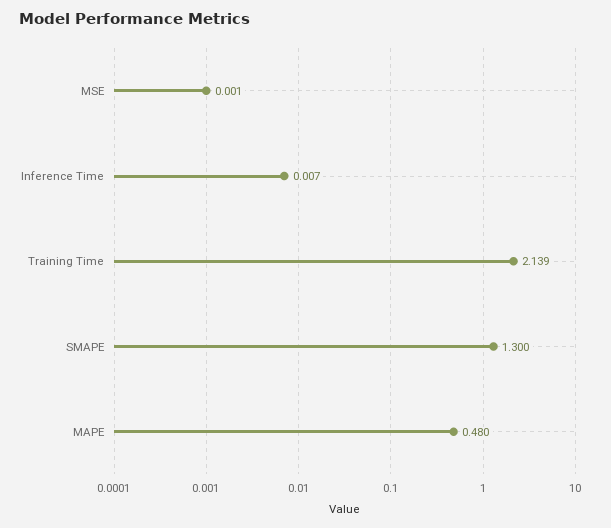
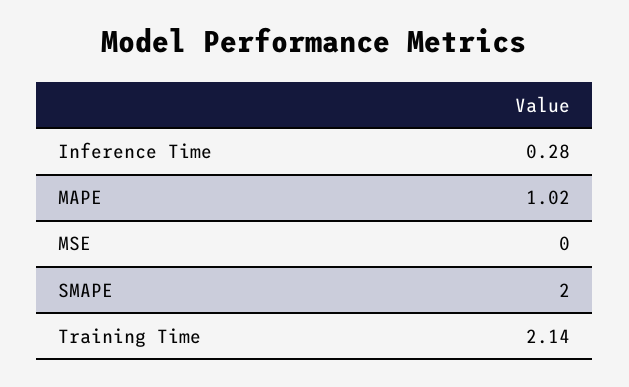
Inference Time: 0.007 -> 0.28
SMAPE: 1.3 -> 2
MAPE: 0.48 -> 1.02

